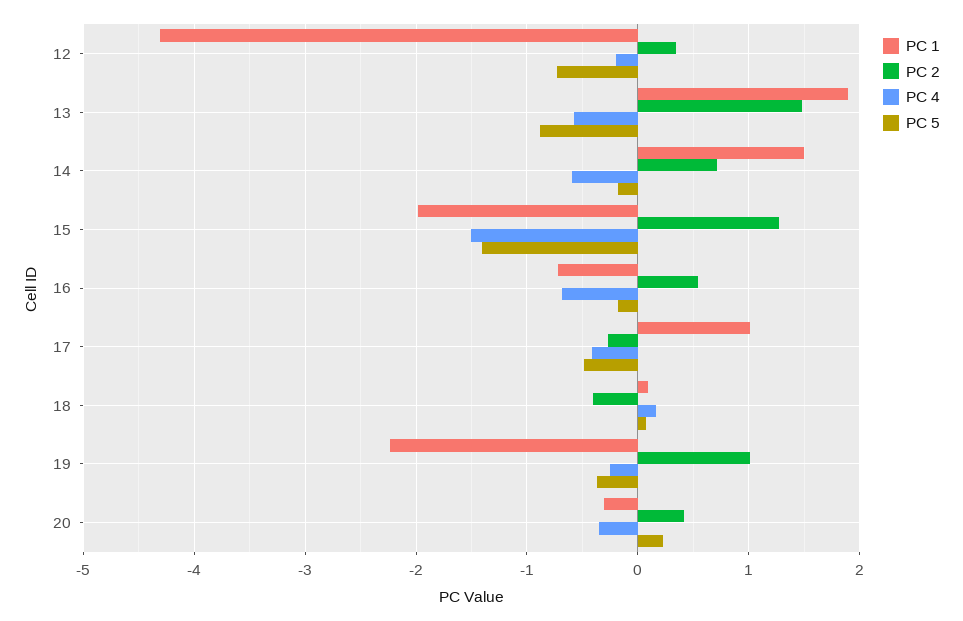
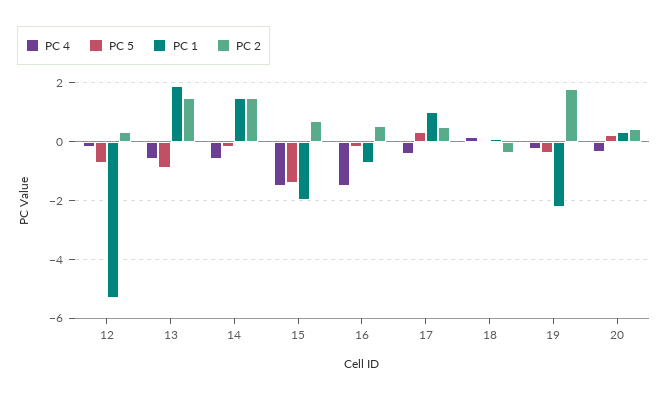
PC 1, 12: -4.3 -> -5.25
PC 2, 14: 0.7 -> 1.5
PC 2, 15: 1.3 -> 0.75
PC 4, 16: -0.7 -> -1.5
PC 2, 17: -0.3 -> 0.5
PC 5, 17: -0.5 -> 0.25
PC 2, 19: 1 -> 1.75
PC 1, 20: -0.3 -> 0.25

